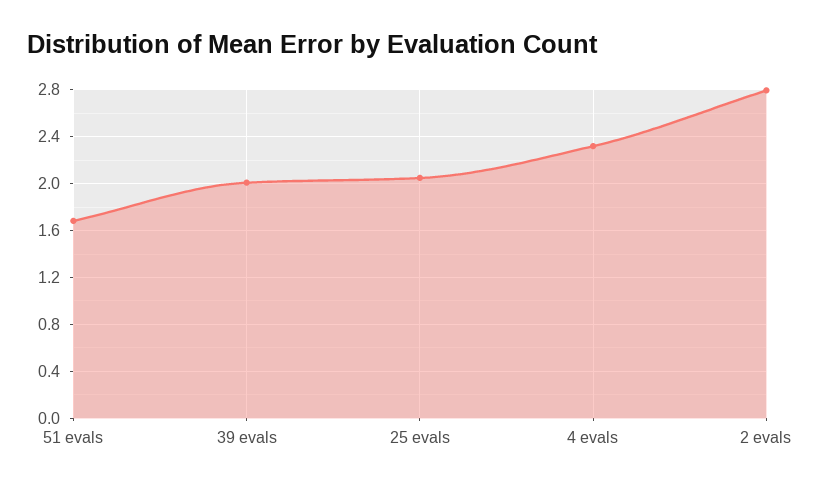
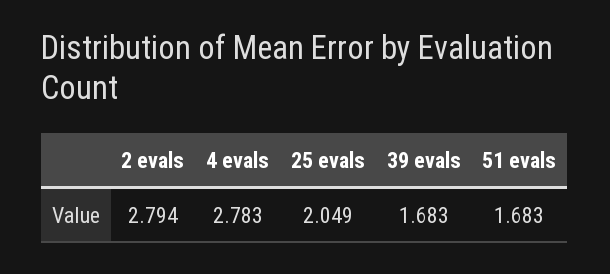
39 evals: 2 -> 1.683
4 evals: 2.3 -> 2.783

